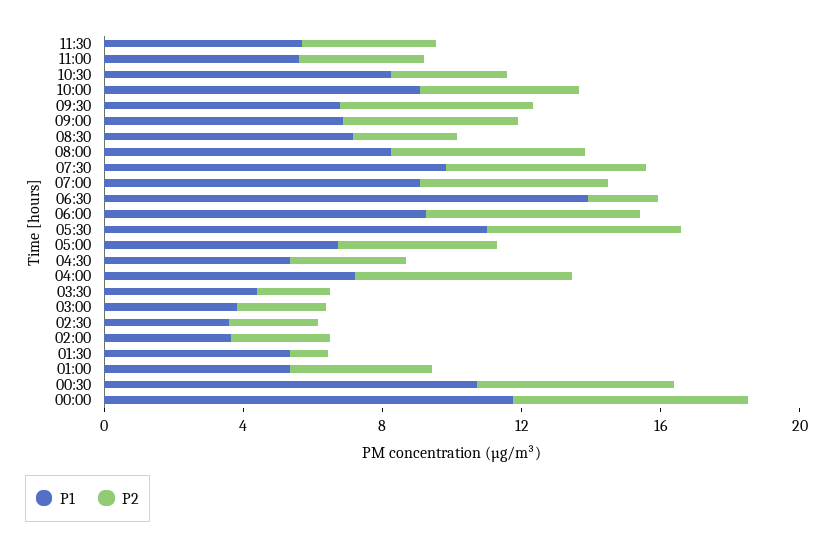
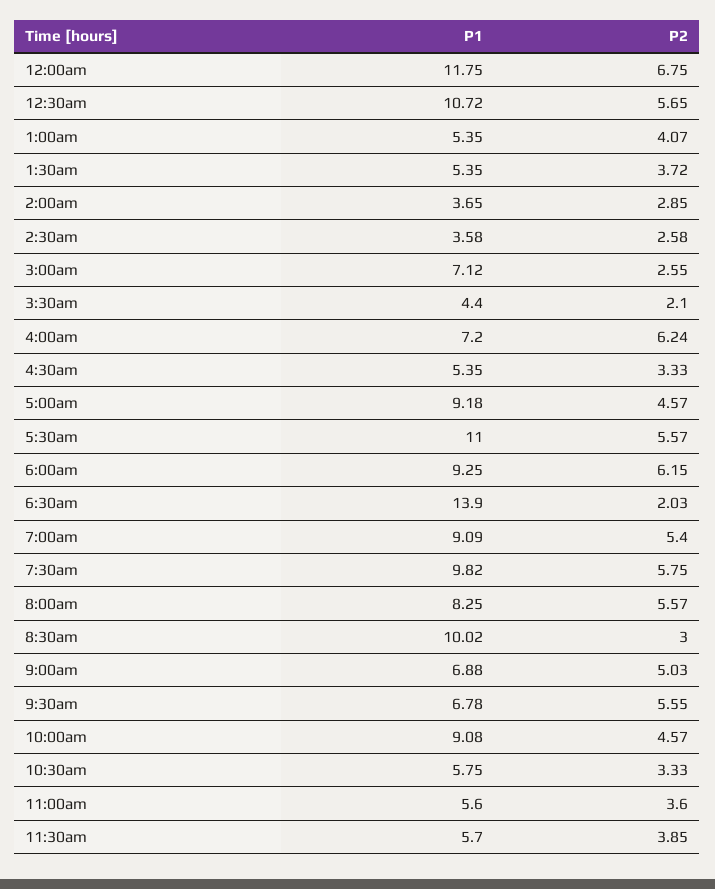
P1, 10:30: 8 -> 5.75
P1, 08:30: 7 -> 10.02
P1, 05:00: 7 -> 9.18
P1, 03:00: 4 -> 7.12
P2, 01:30: 1 -> 3.72

